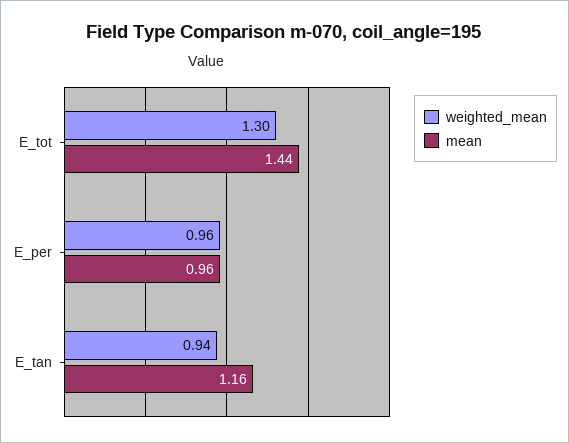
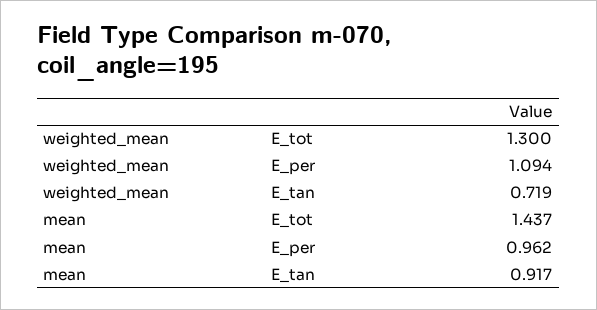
weighted_mean, E_per: 0.96 -> 1.094
weighted_mean, E_tan: 0.94 -> 0.719
mean, E_tan: 1.16 -> 0.917

